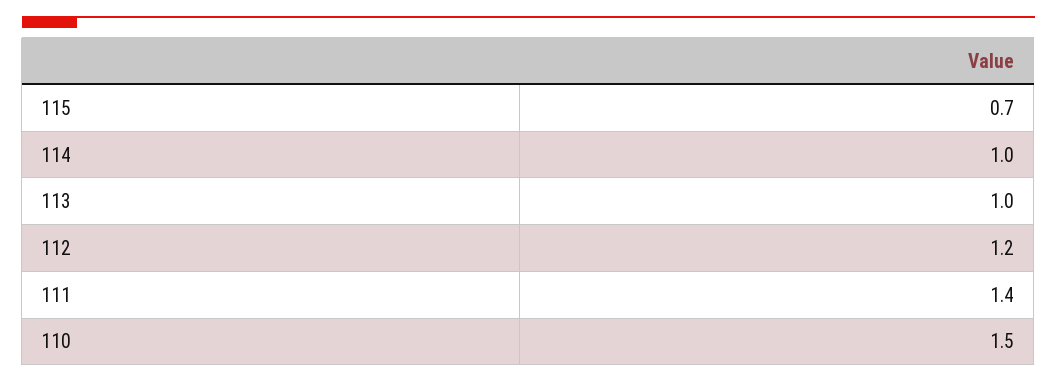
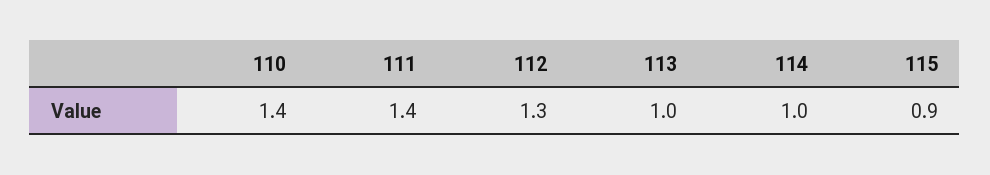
115: 0.7 -> 0.9
112: 1.2 -> 1.3
110: 1.5 -> 1.4

